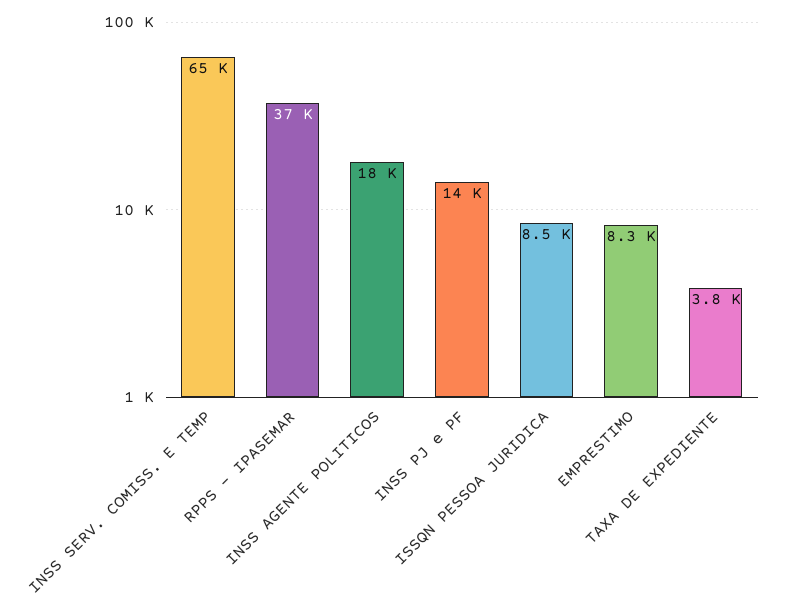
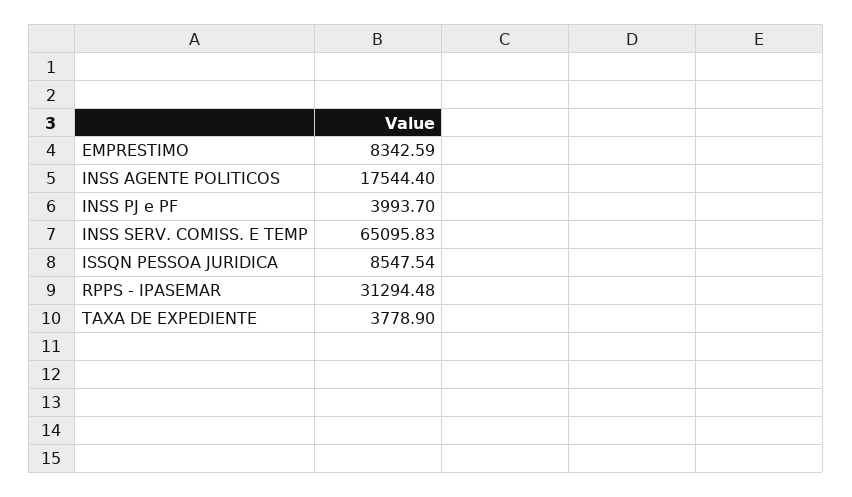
RPPS - IPASEMAR: 37000 -> 31294.48
INSS PJ e PF: 14000 -> 3993.7

